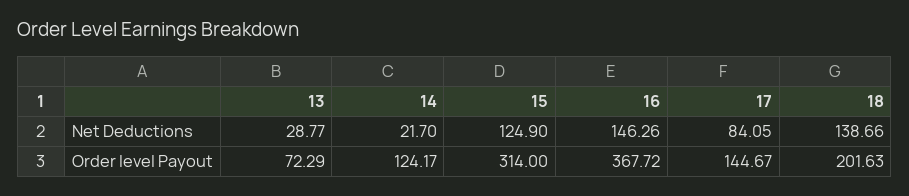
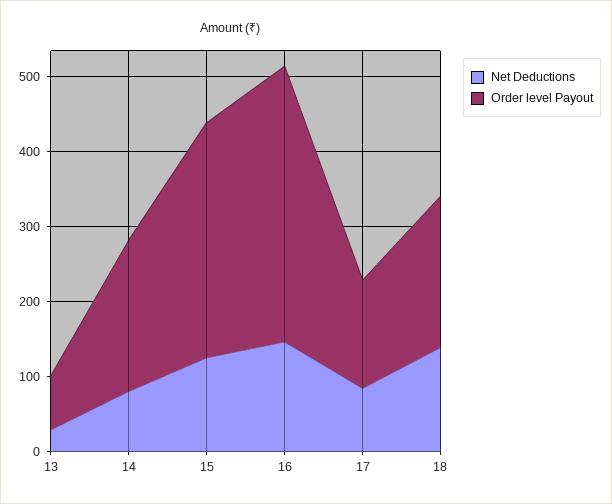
Net Deductions, 14: 21.7 -> 80
Order level Payout, 14: 124.17 -> 200

